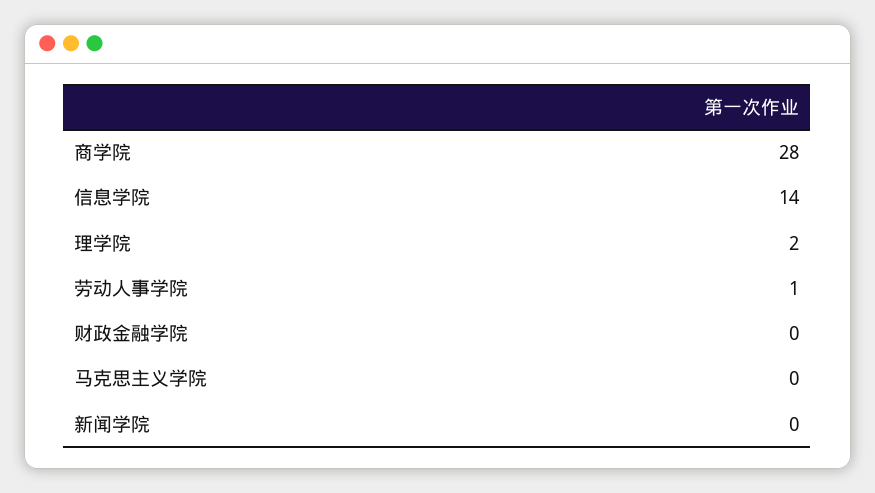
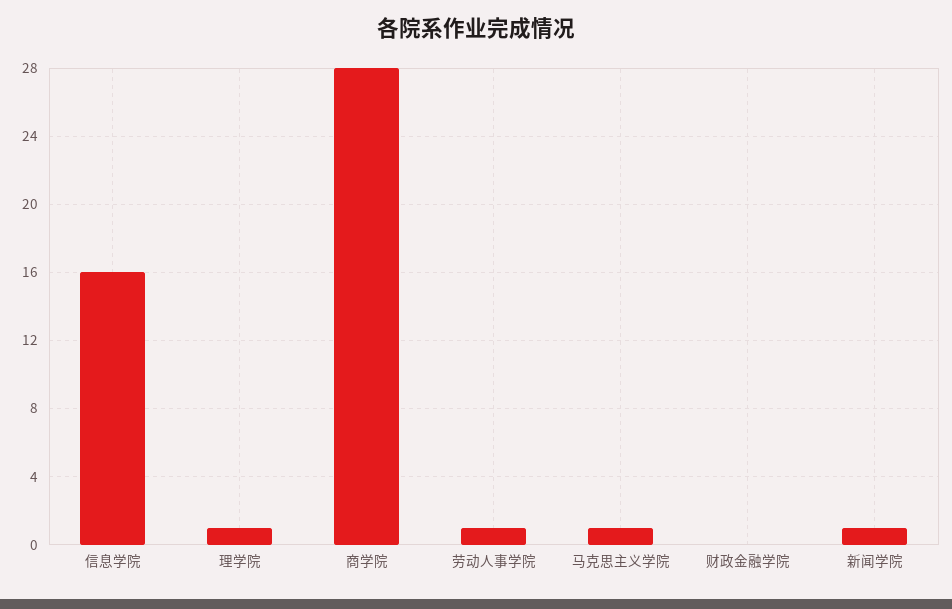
信息学院: 14 -> 16
理学院: 2 -> 1
马克思主义学院: 0 -> 1
新闻学院: 0 -> 1

